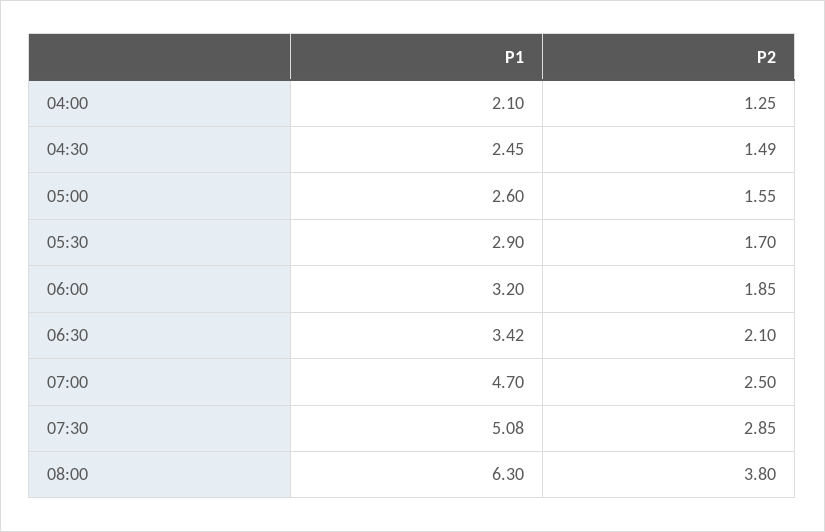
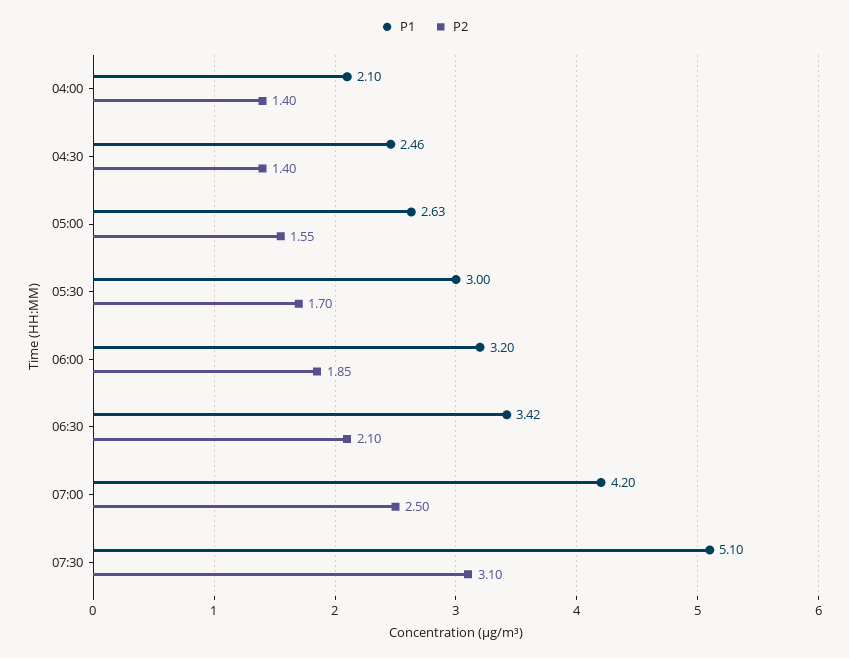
P2, 04:00: 1.25 -> 1.4
P1, 04:30: 2.45 -> 2.46
P2, 04:30: 1.49 -> 1.4
P1, 05:00: 2.6 -> 2.63
P1, 05:30: 2.9 -> 3
P1, 07:00: 4.7 -> 4.2
P1, 07:30: 5.08 -> 5.1
P2, 07:30: 2.85 -> 3.1
P1, 08:00: 6.3 -> none
P2, 08:00: 3.8 -> none

